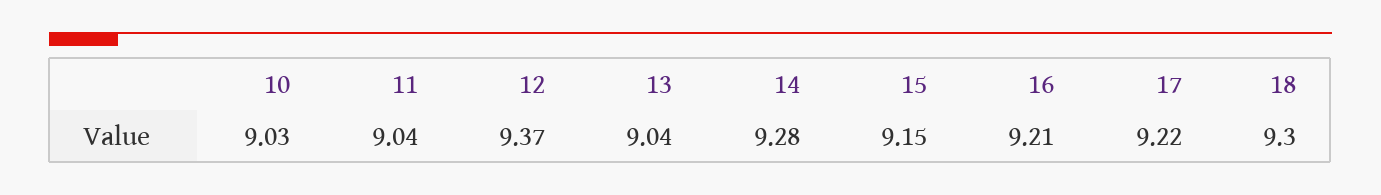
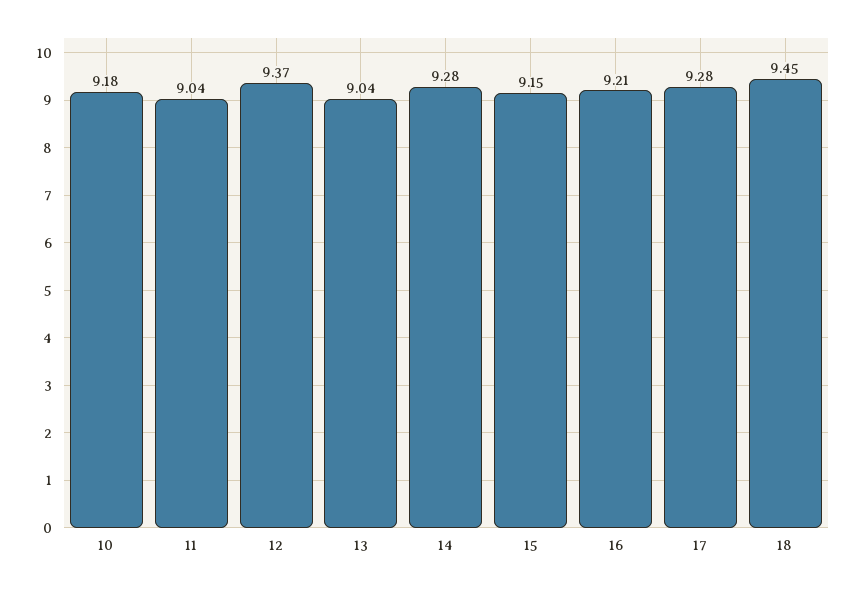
10: 9.03 -> 9.18
17: 9.22 -> 9.28
18: 9.3 -> 9.45

